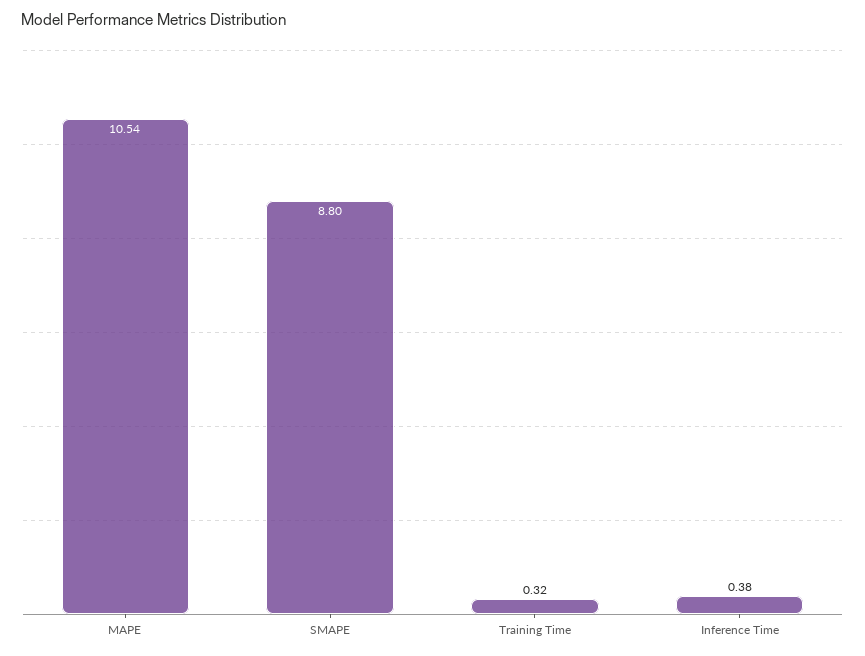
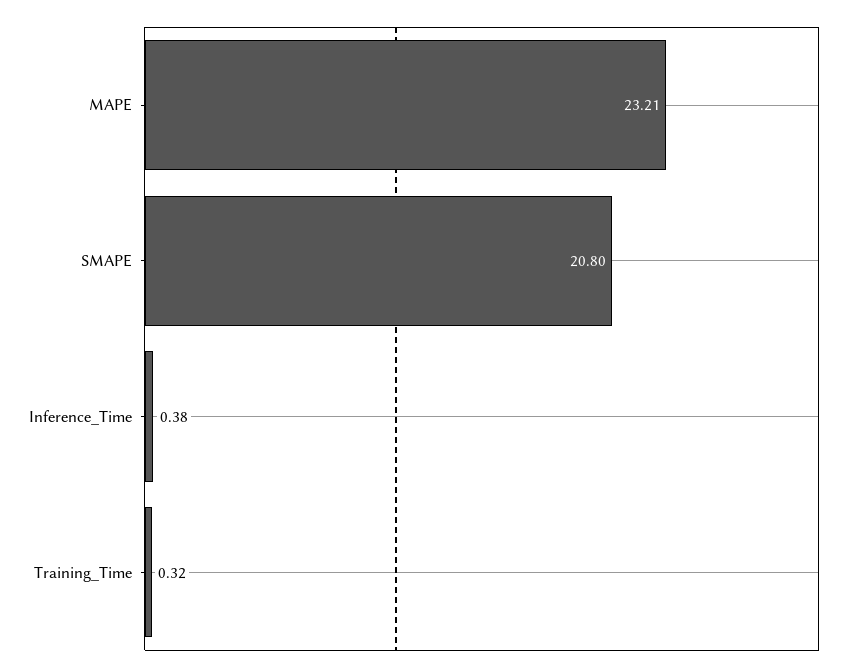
MAPE: 10.54 -> 23.21
SMAPE: 8.8 -> 20.8

